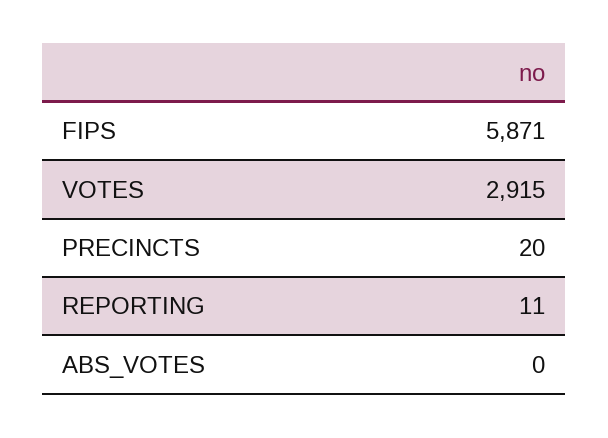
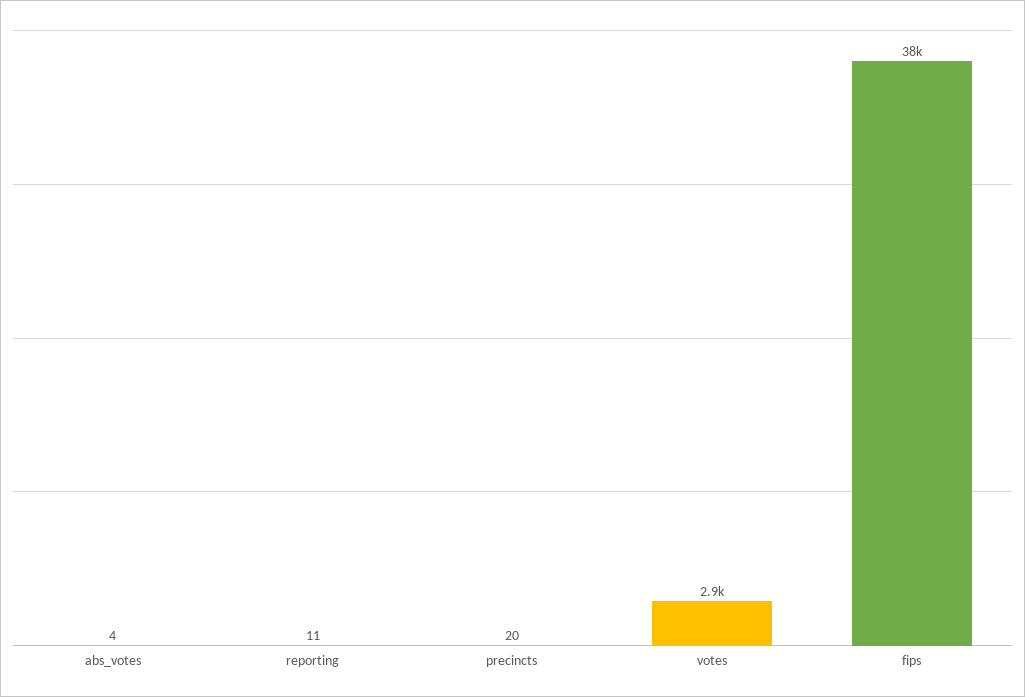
FIPS: 5871 -> 38000
ABS_VOTES: 0 -> 4

